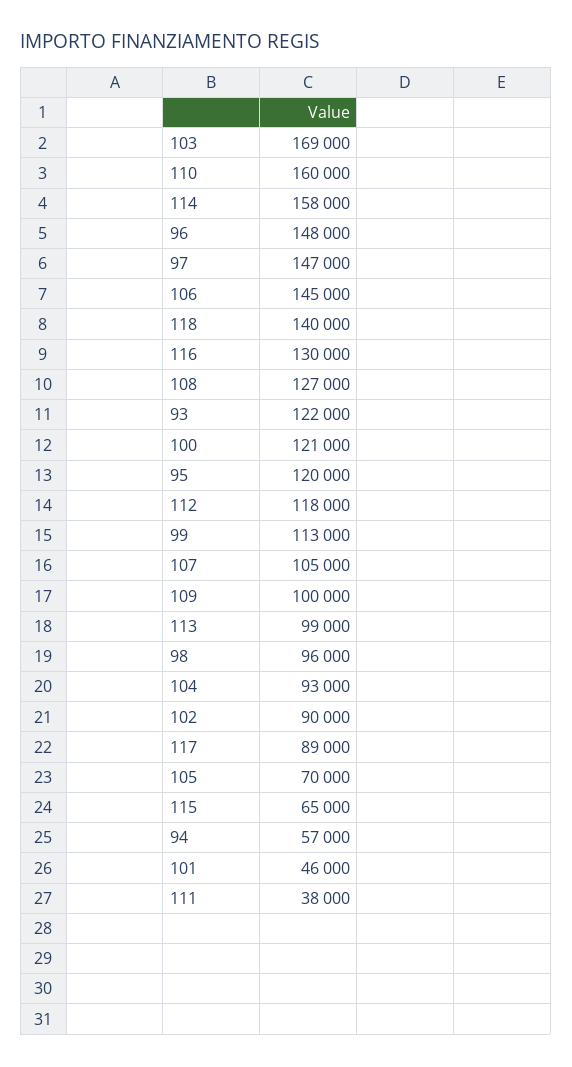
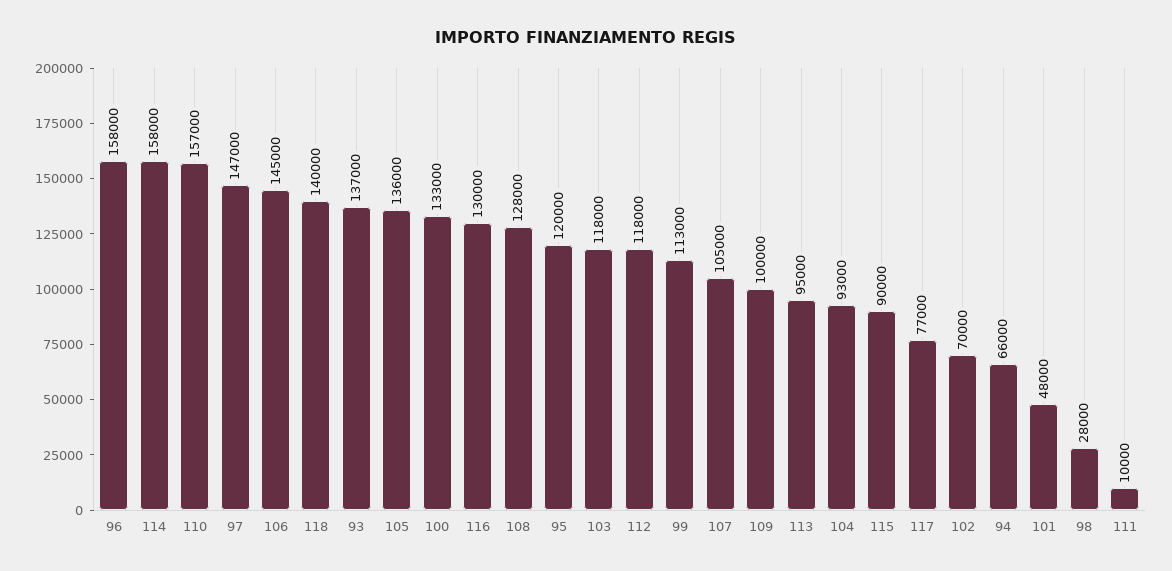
103: 169000 -> 118000
110: 160000 -> 157000
96: 148000 -> 158000
108: 127000 -> 128000
93: 122000 -> 137000
100: 121000 -> 133000
113: 99000 -> 95000
98: 96000 -> 28000
102: 90000 -> 70000
117: 89000 -> 77000
105: 70000 -> 136000
115: 65000 -> 90000
94: 57000 -> 66000
101: 46000 -> 48000
111: 38000 -> 10000

